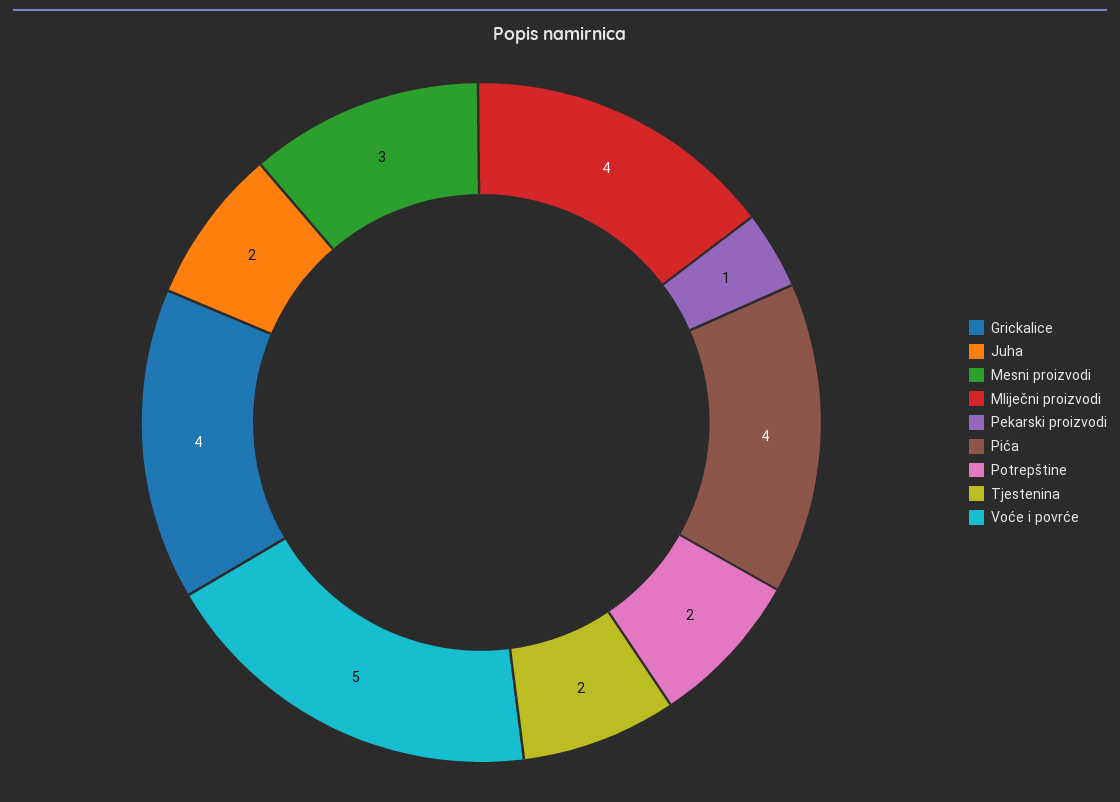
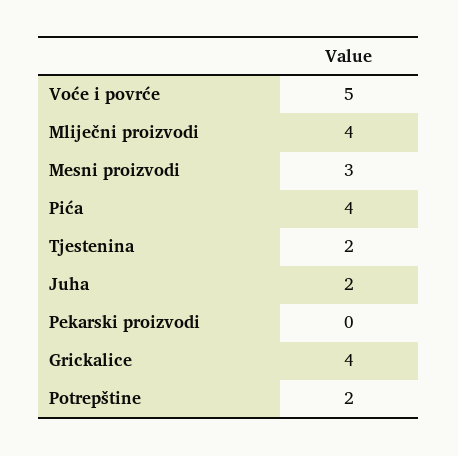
Pekarski proizvodi: 1 -> 0

